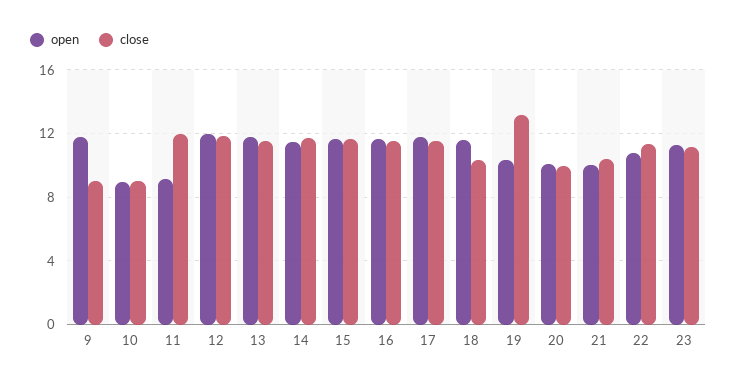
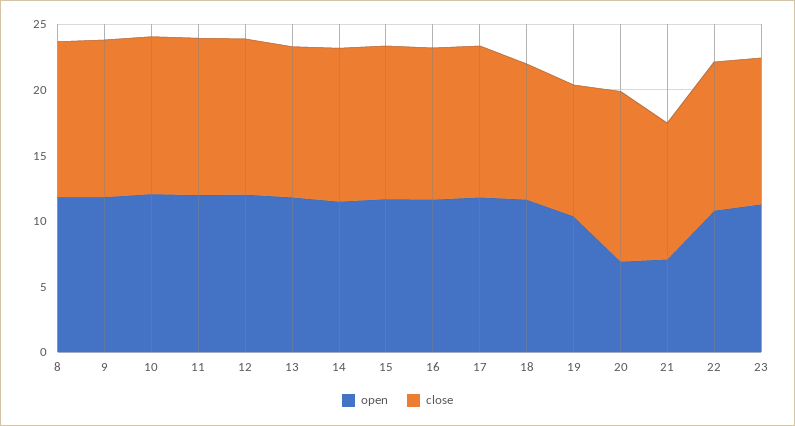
close, 9: 9 -> 12
open, 10: 9 -> 12
close, 10: 9 -> 12
open, 11: 9 -> 12
close, 19: 13 -> 10
open, 20: 10 -> 7
close, 20: 10 -> 13
open, 21: 10 -> 7
open, 8: none -> 12
close, 8: none -> 12

